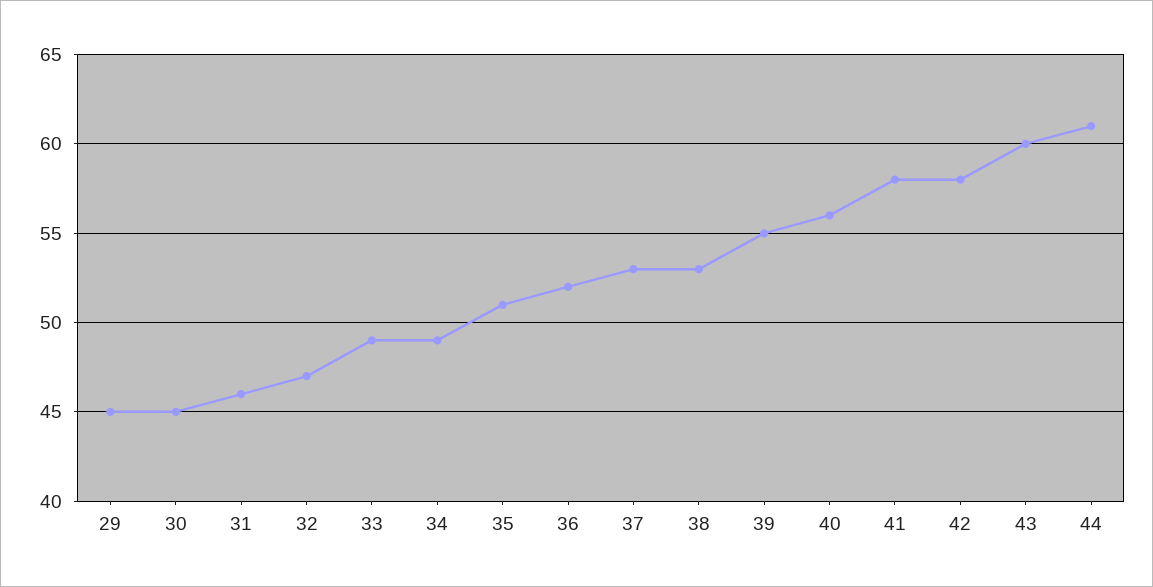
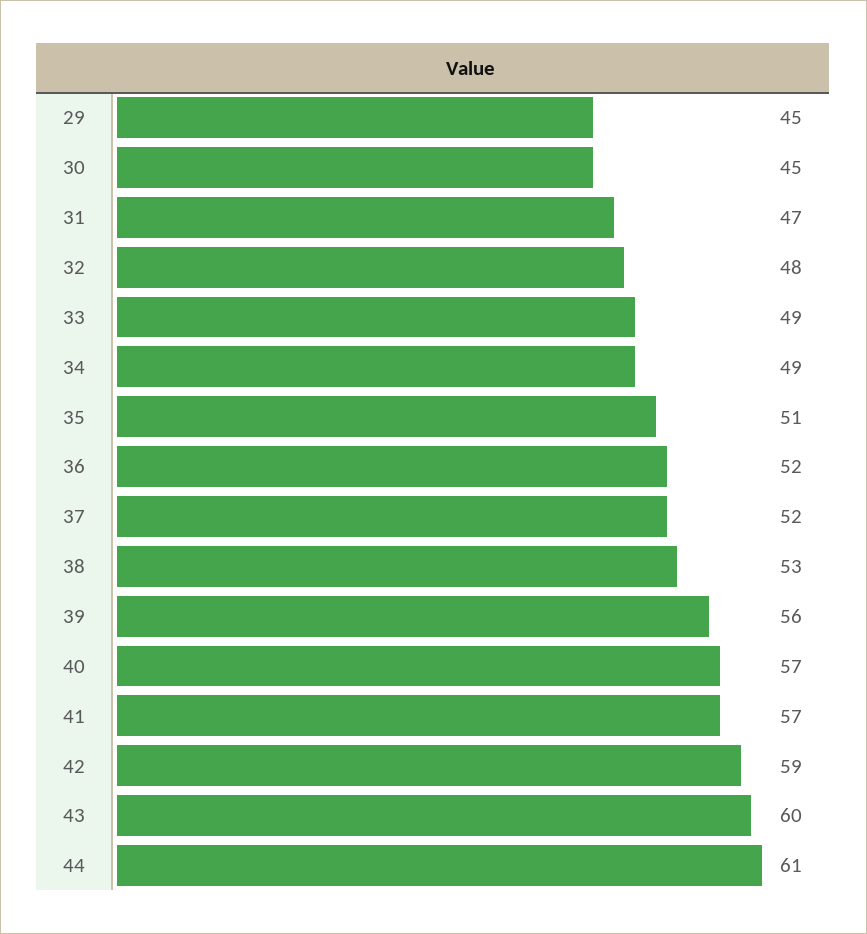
31: 46 -> 47
32: 47 -> 48
37: 53 -> 52
39: 55 -> 56
40: 56 -> 57
41: 58 -> 57
42: 58 -> 59

